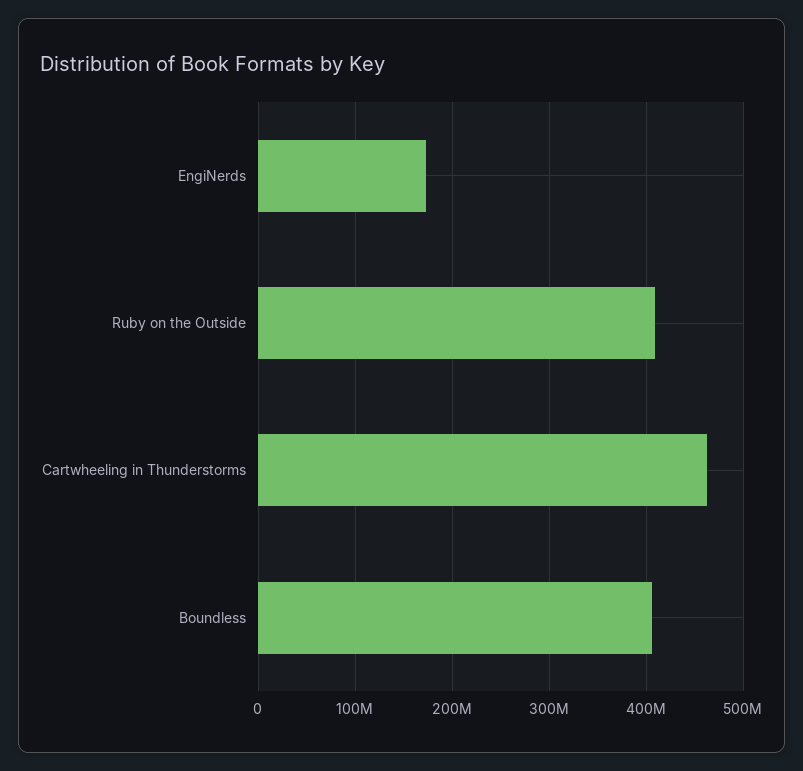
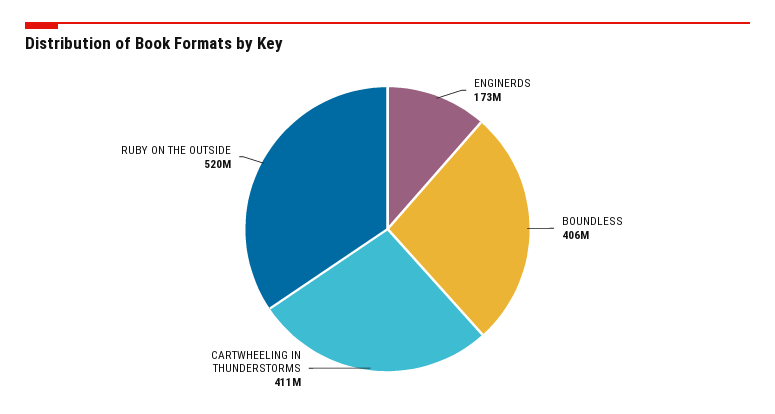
Ruby on the Outside: 410000000 -> 520000000
Cartwheeling in Thunderstorms: 460000000 -> 411000000

